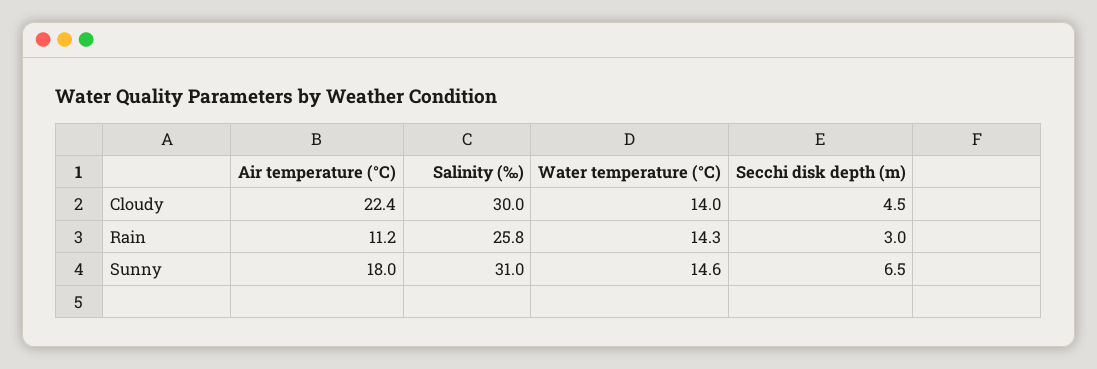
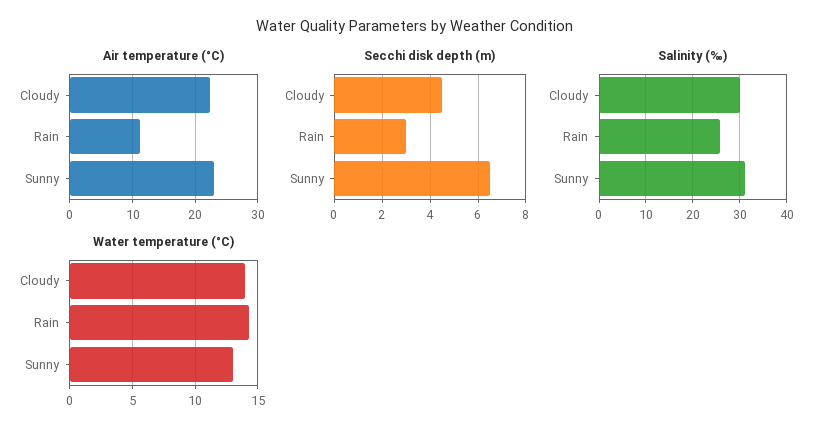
Air temperature (°C), Sunny: 18 -> 23
Water temperature (°C), Sunny: 14.6 -> 13

